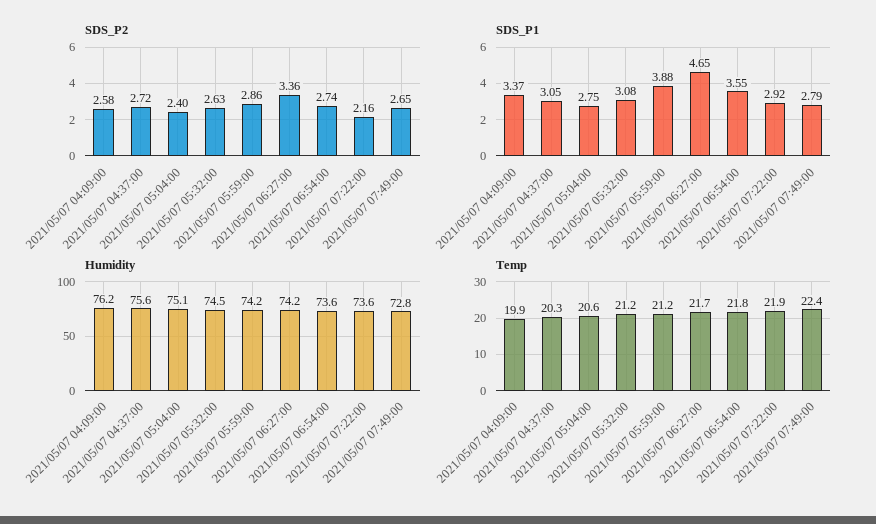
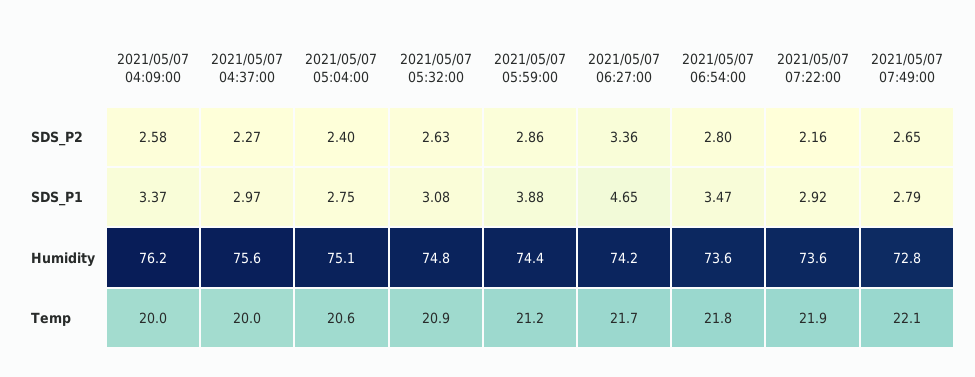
SDS_P2, 2021/05/07 04:37:00: 2.72 -> 2.27
SDS_P2, 2021/05/07 06:54:00: 2.74 -> 2.8
SDS_P1, 2021/05/07 04:37:00: 3.05 -> 2.97
SDS_P1, 2021/05/07 06:54:00: 3.55 -> 3.47
Humidity, 2021/05/07 05:32:00: 74.5 -> 74.8
Humidity, 2021/05/07 05:59:00: 74.2 -> 74.4
Temp, 2021/05/07 04:09:00: 19.9 -> 20
Temp, 2021/05/07 04:37:00: 20.3 -> 20
Temp, 2021/05/07 05:32:00: 21.2 -> 20.9
Temp, 2021/05/07 07:49:00: 22.4 -> 22.1

